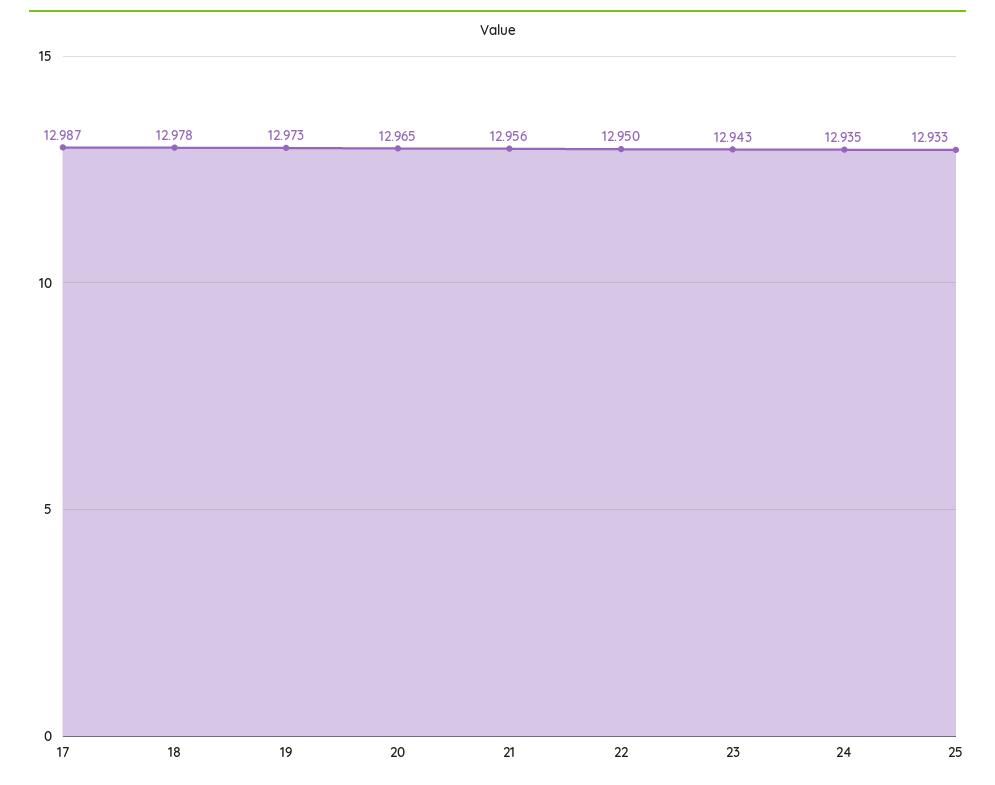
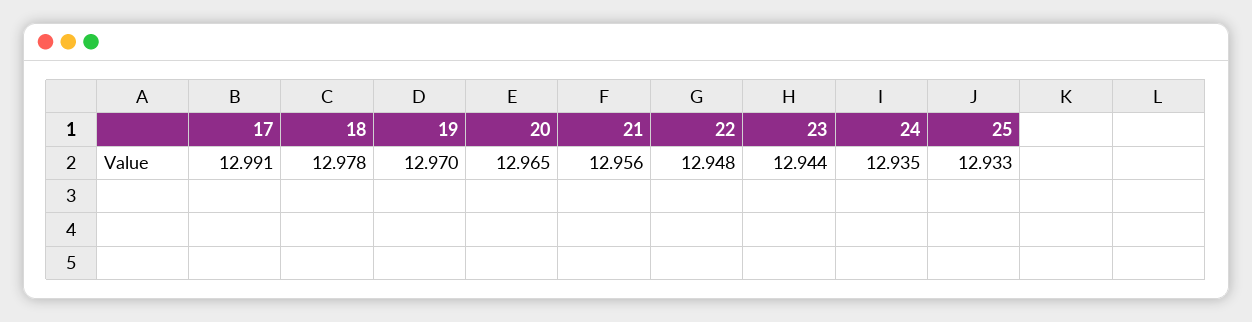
17: 12.987 -> 12.991
19: 12.973 -> 12.97
22: 12.95 -> 12.948
23: 12.943 -> 12.944

